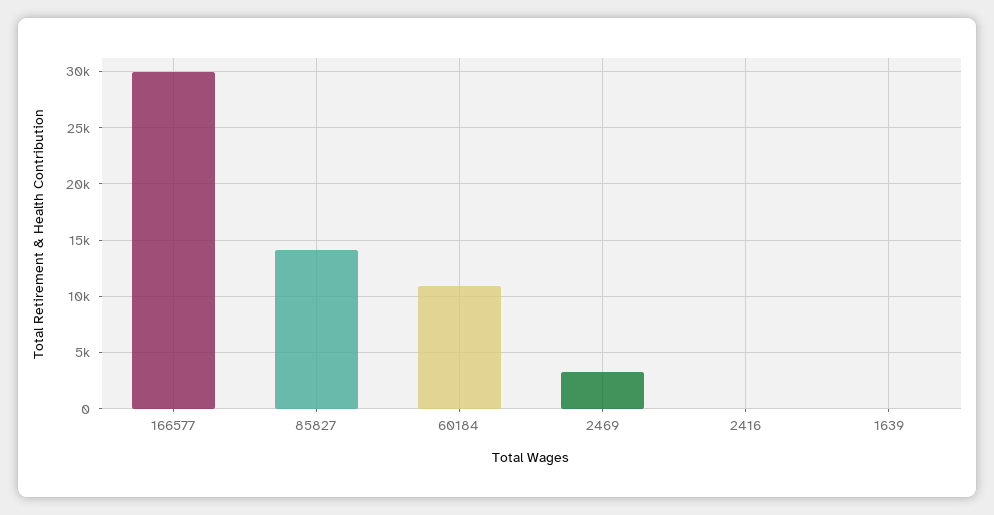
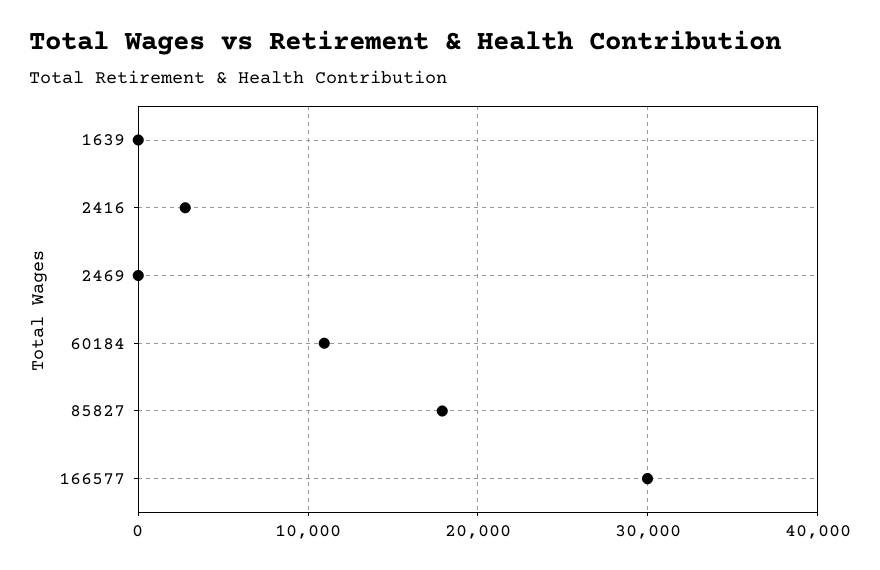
85827: 14000 -> 18000
2469: 3000 -> 0
2416: 0 -> 3000

